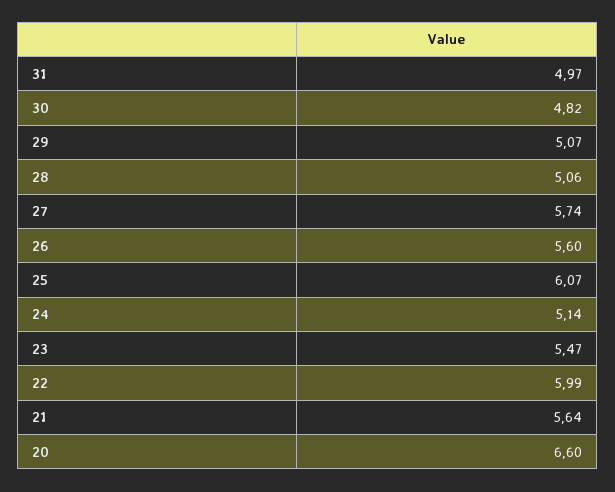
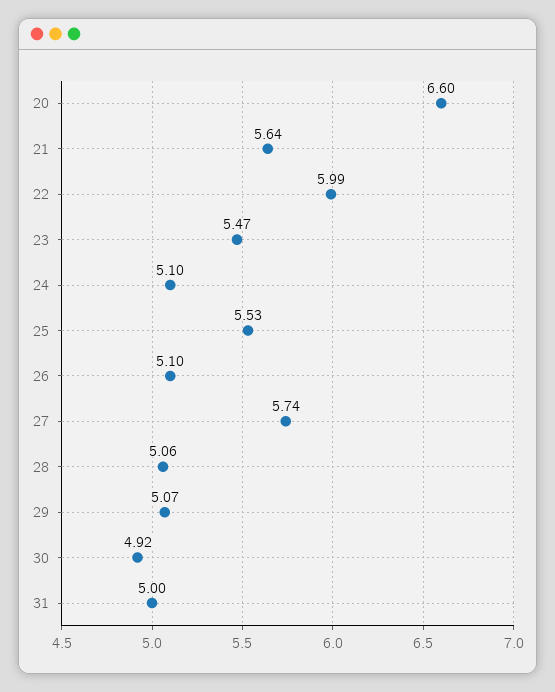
31: 4.97 -> 5
30: 4.82 -> 4.92
26: 5.6 -> 5.1
25: 6.07 -> 5.53
24: 5.14 -> 5.1

